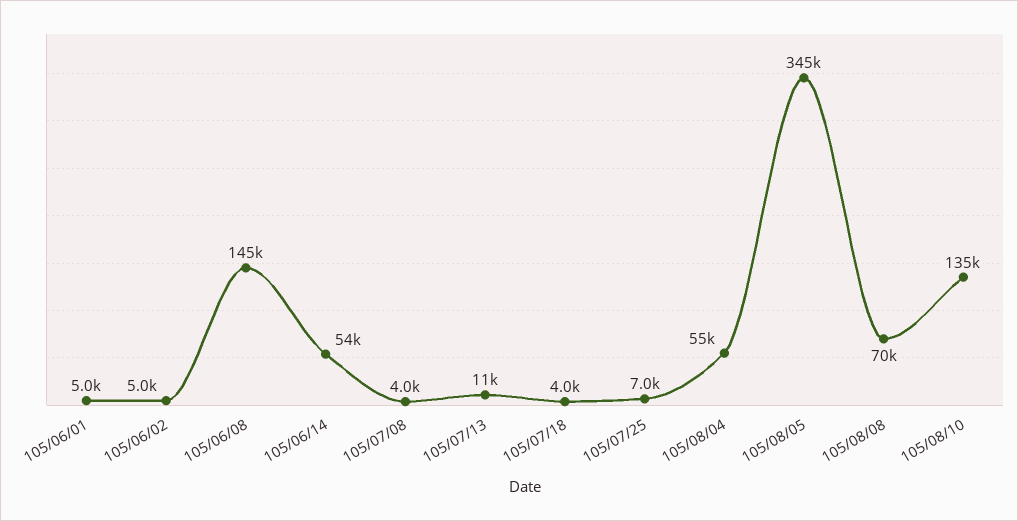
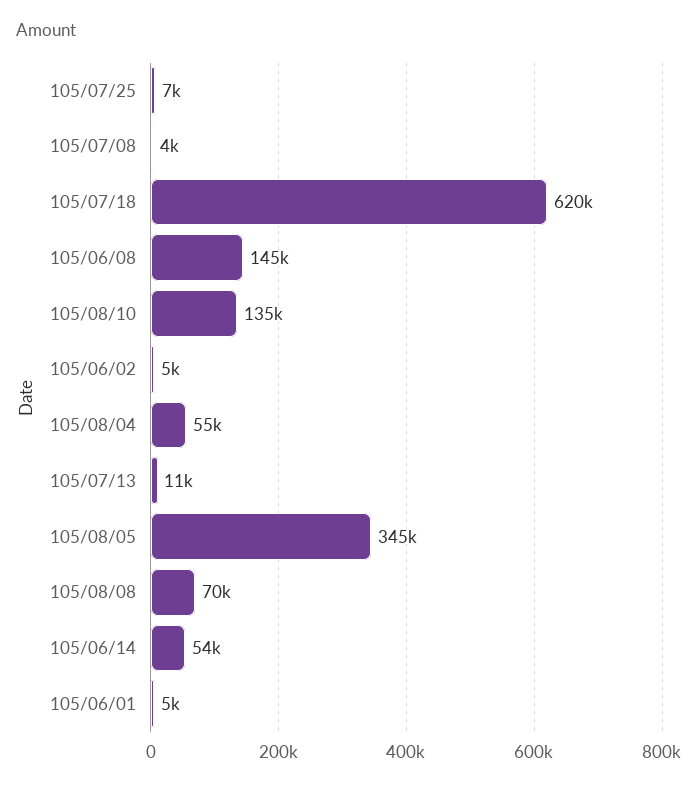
105/07/18: 4000 -> 620000

